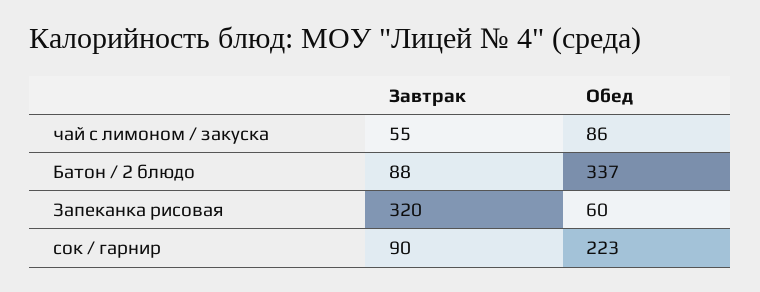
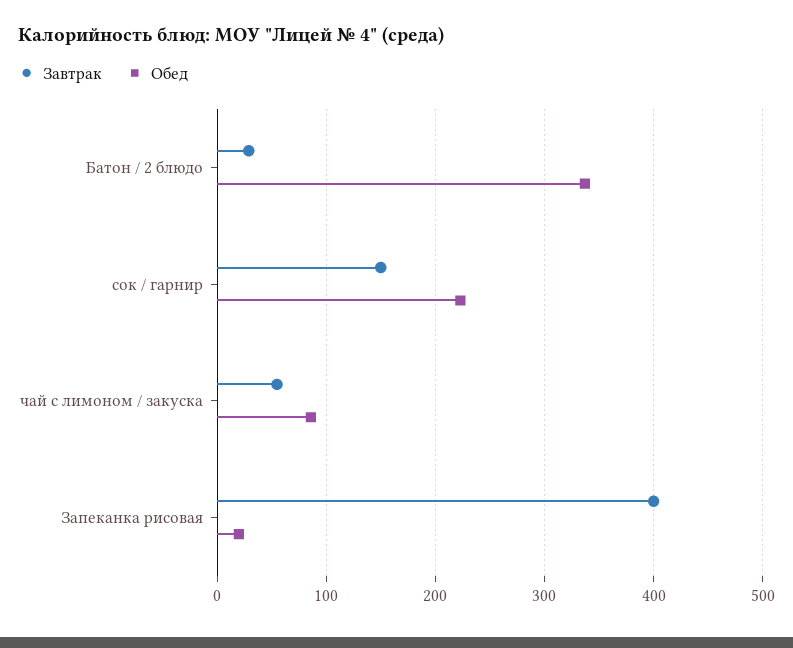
Завтрак, Батон / 2 блюдо: 88 -> 30
Завтрак, Запеканка рисовая: 320 -> 400
Обед, Запеканка рисовая: 60 -> 20
Завтрак, сок / гарнир: 90 -> 150

